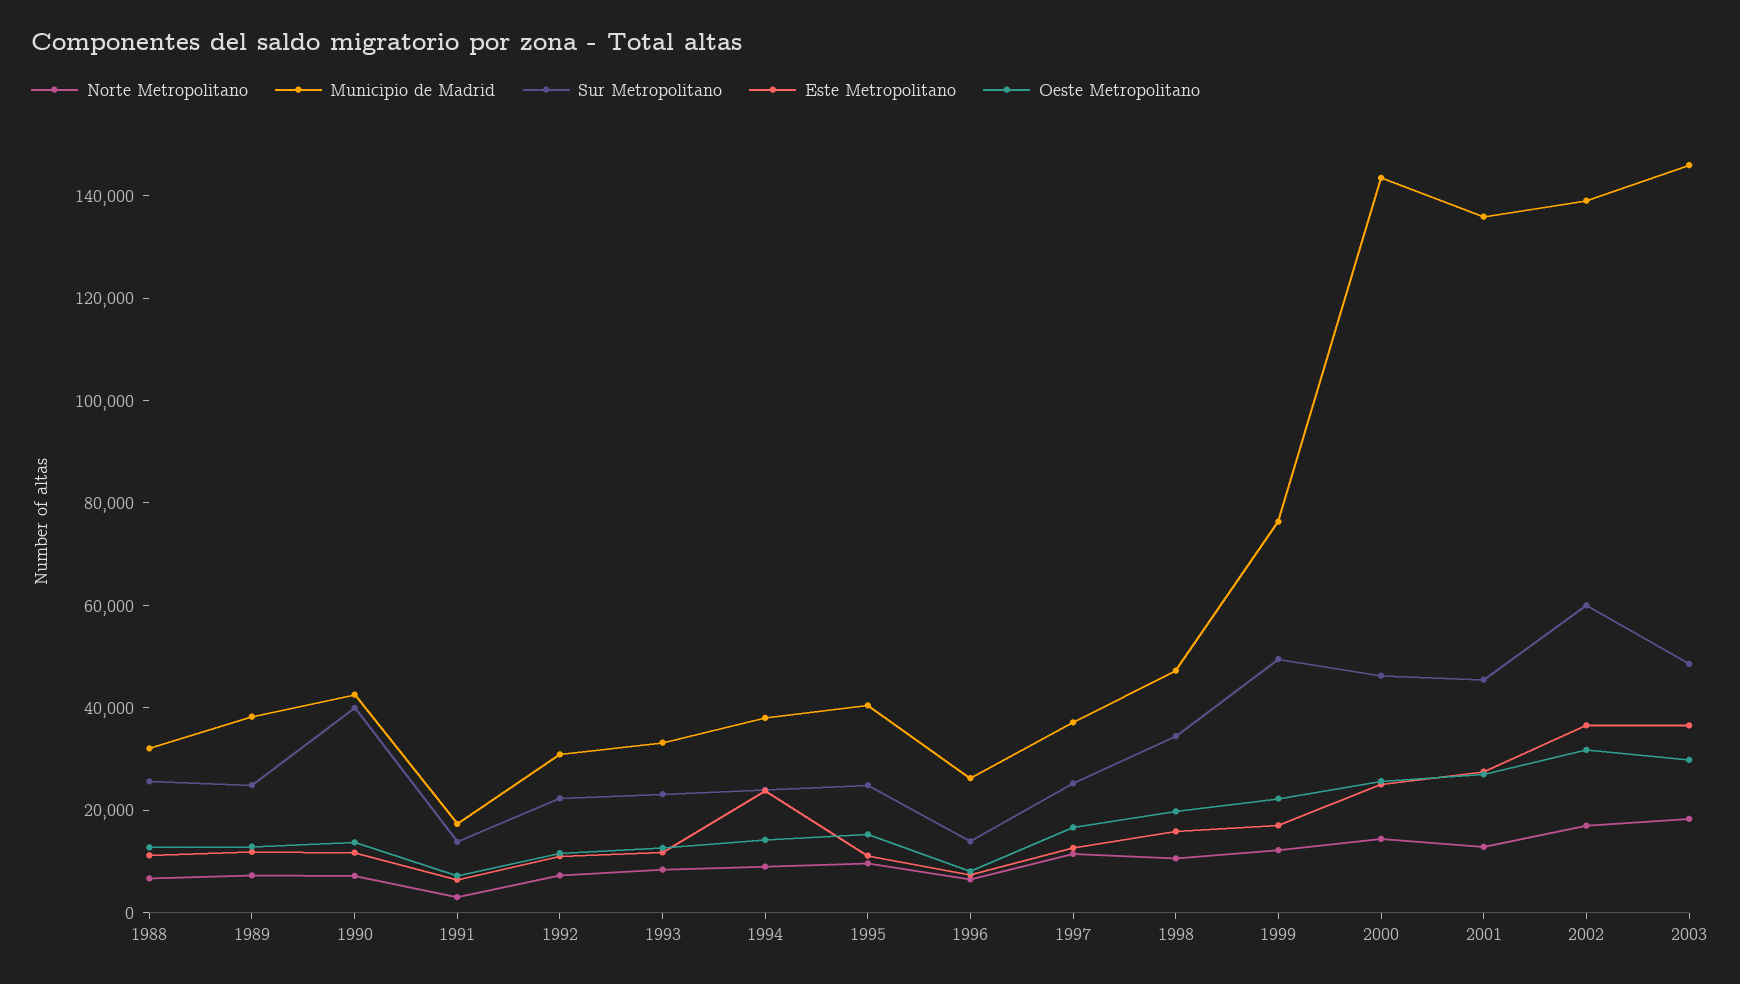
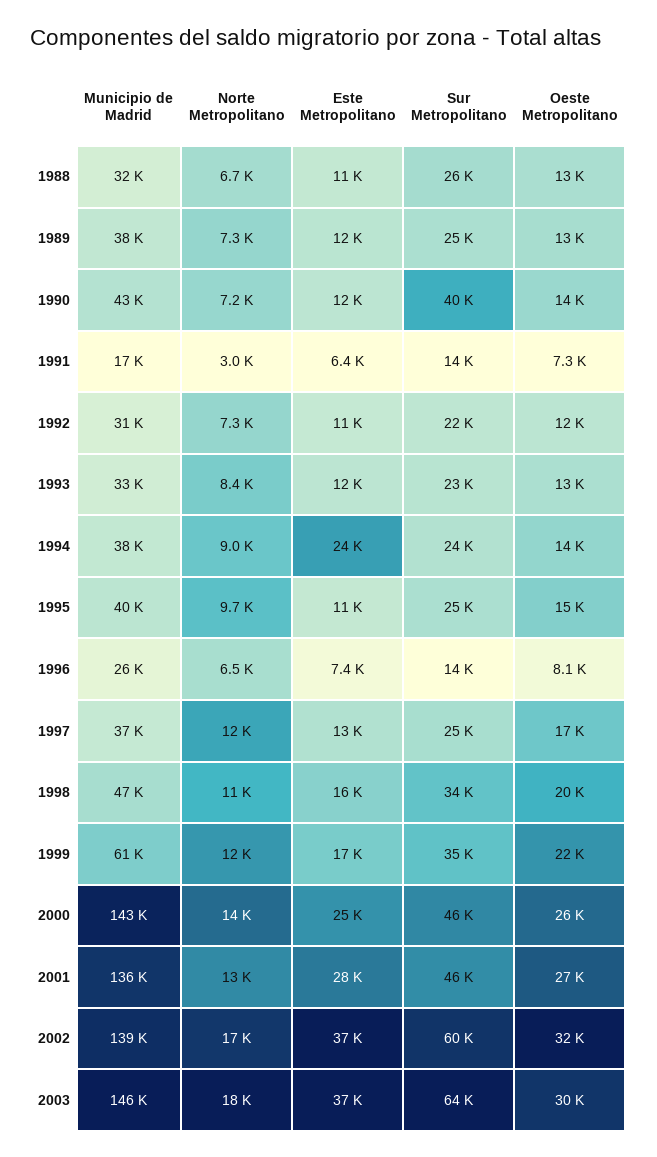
Municipio de Madrid, 1999: 75000 -> 61000
Sur Metropolitano, 1999: 50000 -> 35000
Sur Metropolitano, 2003: 50000 -> 64000

